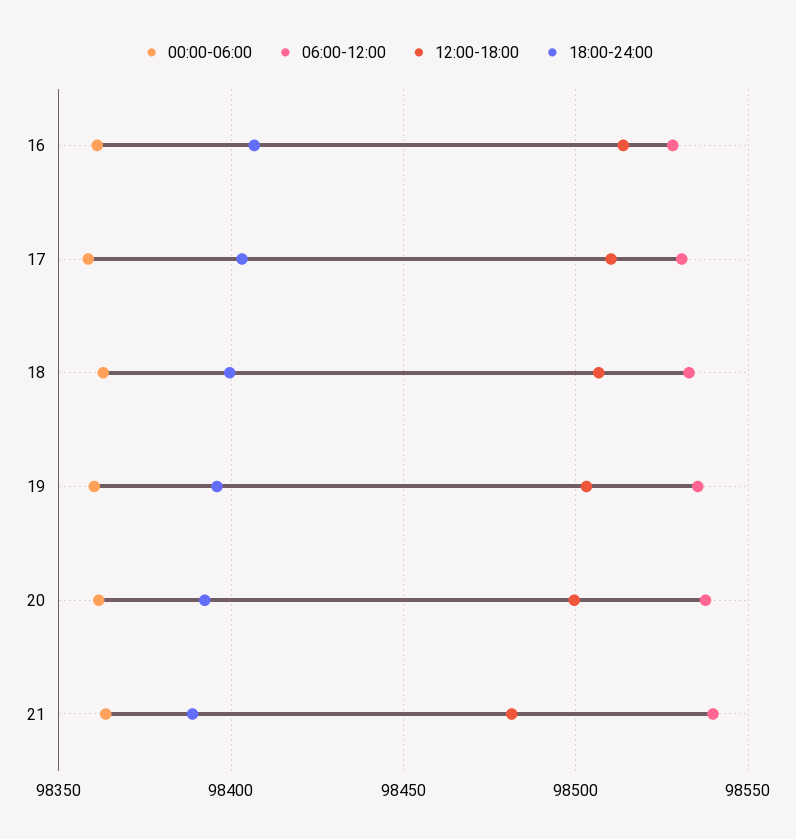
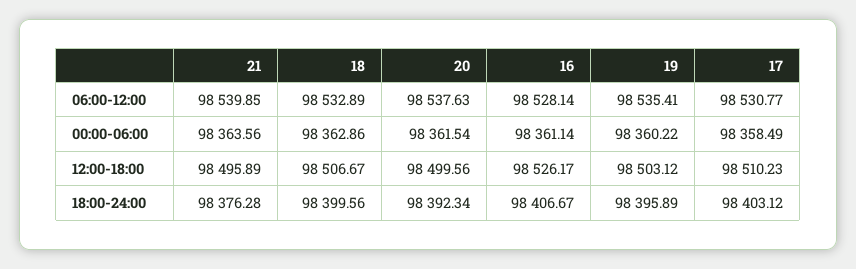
12:00-18:00, 16: 98515 -> 98526.17
12:00-18:00, 21: 98480 -> 98495.89
18:00-24:00, 21: 98390 -> 98376.28

